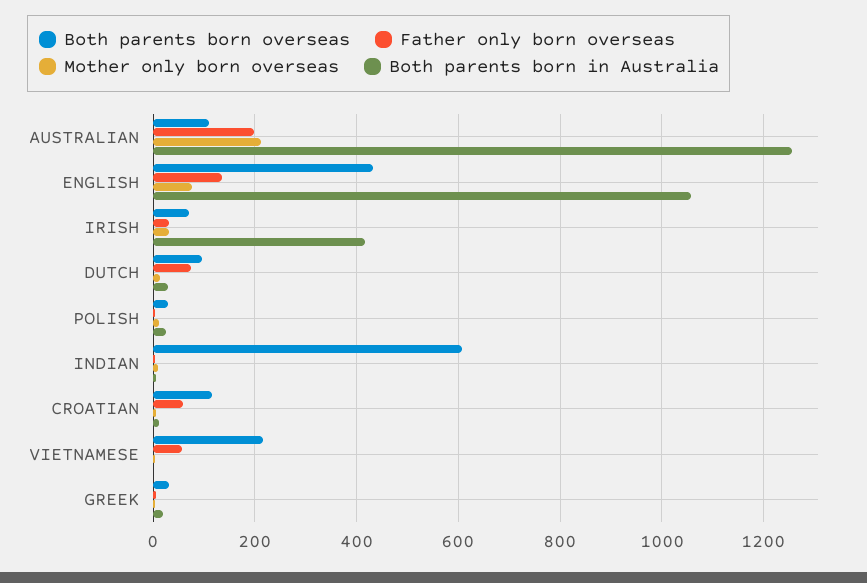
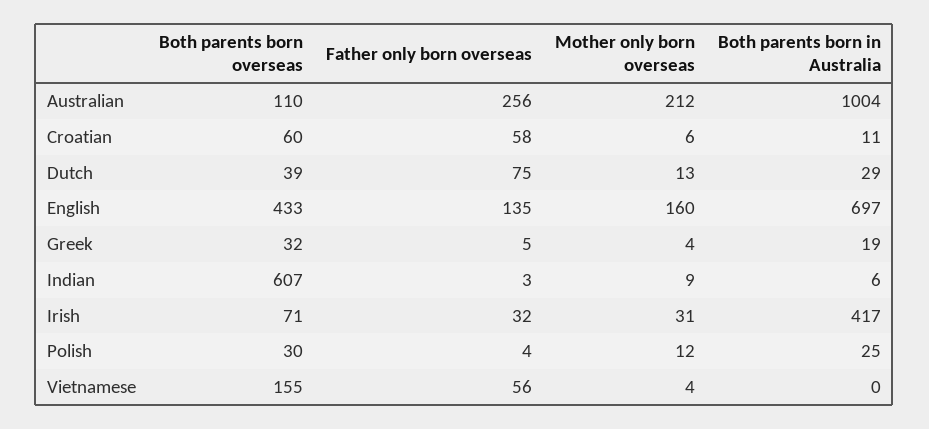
Father only born overseas, AUSTRALIAN: 200 -> 256
Both parents born in Australia, AUSTRALIAN: 1260 -> 1004
Mother only born overseas, ENGLISH: 80 -> 160
Both parents born in Australia, ENGLISH: 1060 -> 697
Both parents born overseas, DUTCH: 100 -> 39
Both parents born overseas, CROATIAN: 120 -> 60
Both parents born overseas, VIETNAMESE: 220 -> 155

